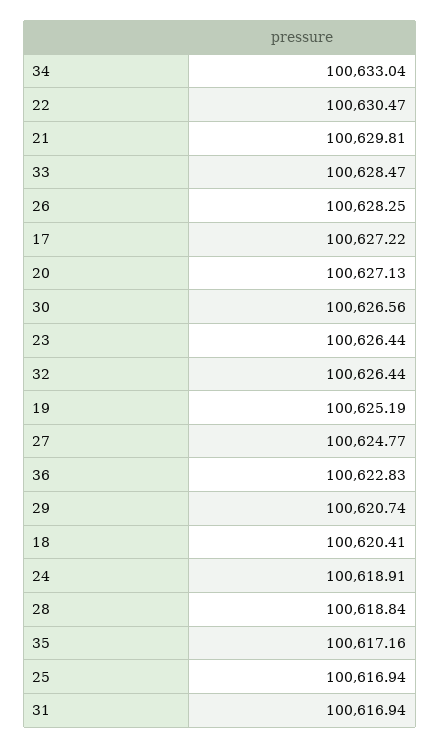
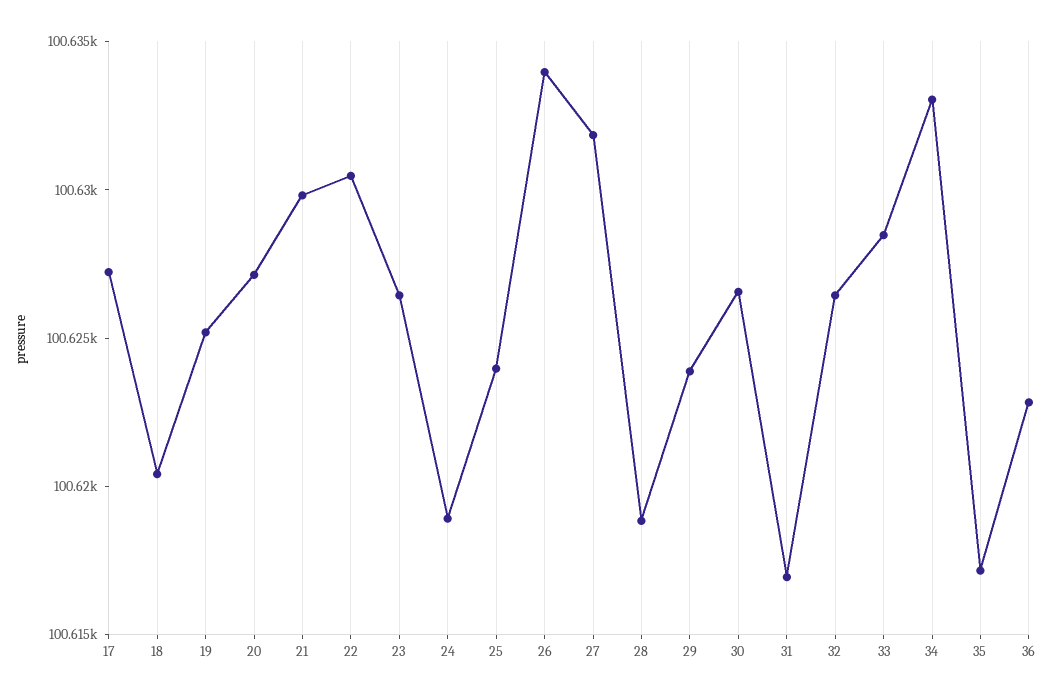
26: 100628.25 -> 100634
27: 100624.77 -> 100632
29: 100620.74 -> 100624
25: 100616.94 -> 100624

